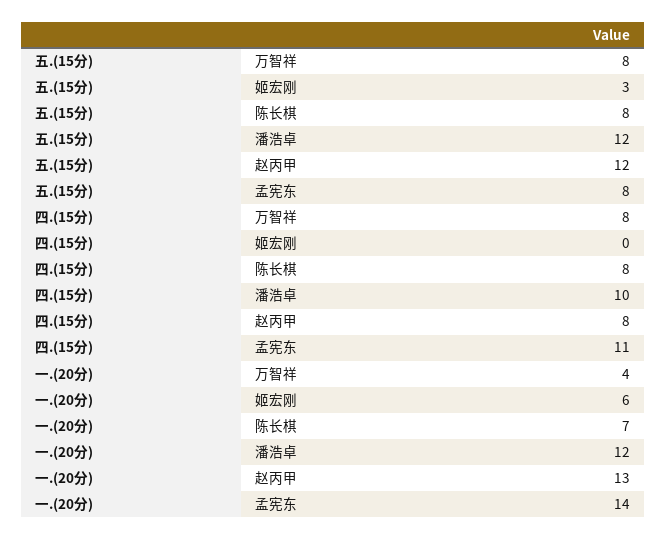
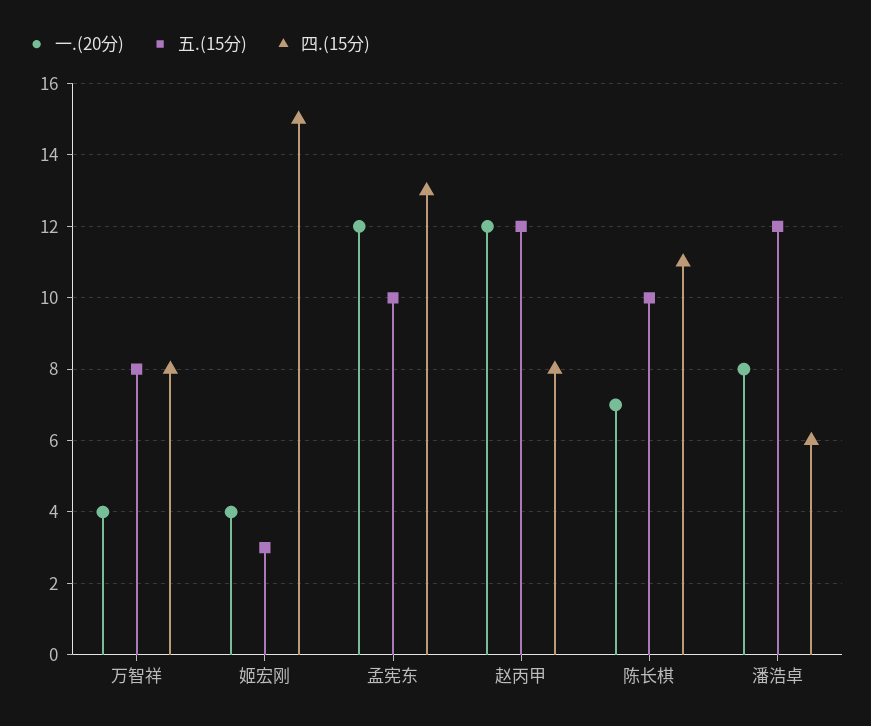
五.(15分), 陈长棋: 8 -> 10
五.(15分), 孟宪东: 8 -> 10
四.(15分), 姬宏刚: 0 -> 15
四.(15分), 陈长棋: 8 -> 11
四.(15分), 潘浩卓: 10 -> 6
四.(15分), 孟宪东: 11 -> 13
一.(20分), 姬宏刚: 6 -> 4
一.(20分), 潘浩卓: 12 -> 8
一.(20分), 赵丙甲: 13 -> 12
一.(20分), 孟宪东: 14 -> 12

